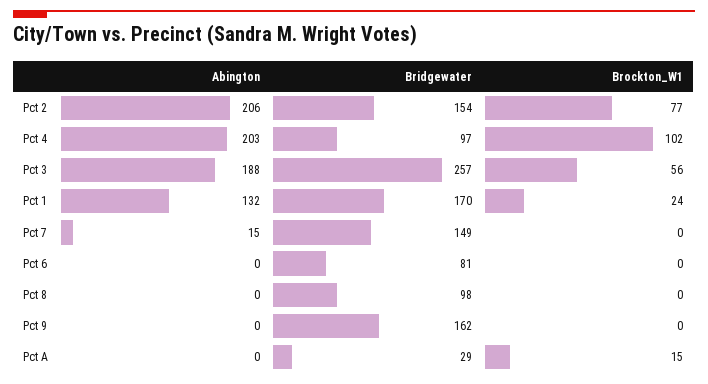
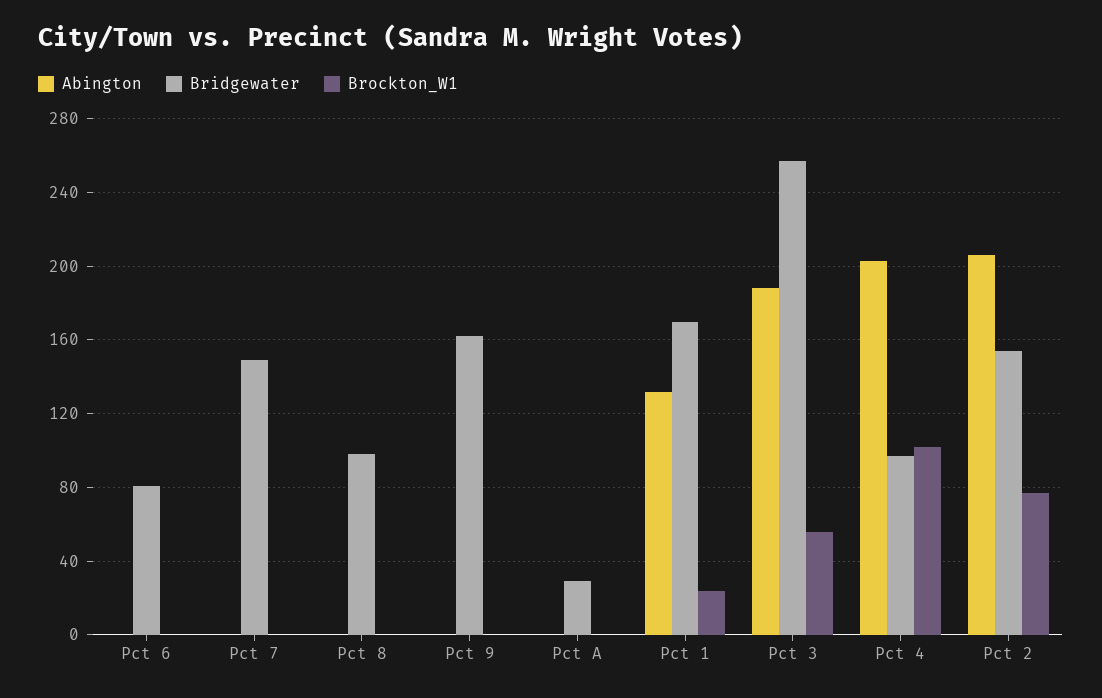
Abington, Pct 7: 15 -> 0
Brockton_W1, Pct A: 15 -> 0

